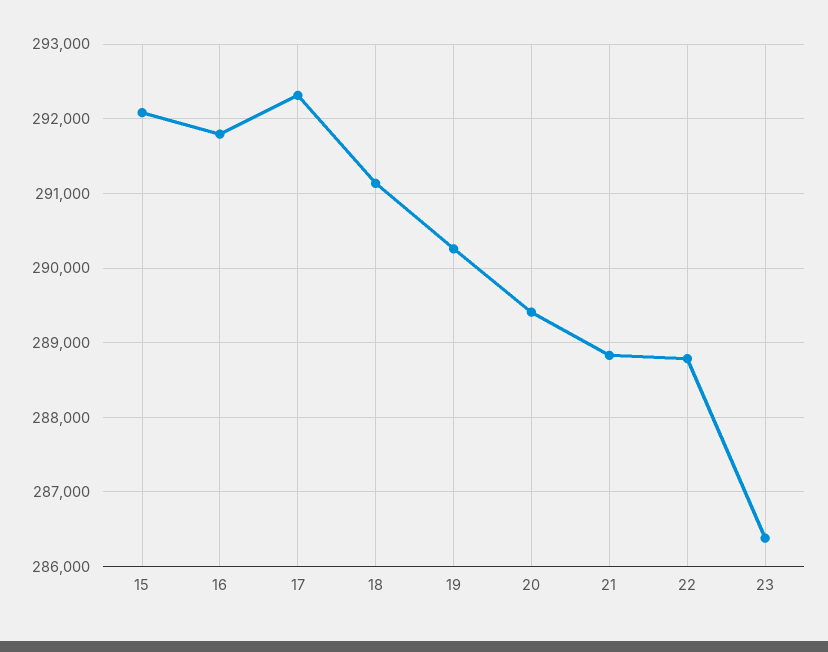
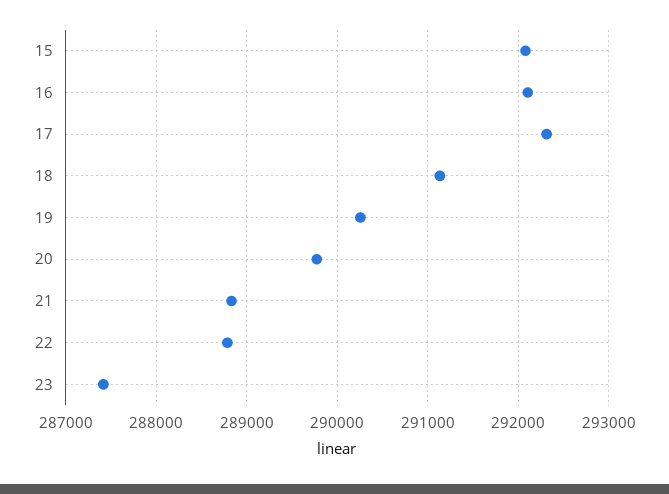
16: 291800 -> 292100
20: 289400 -> 289800
23: 286400 -> 287400

